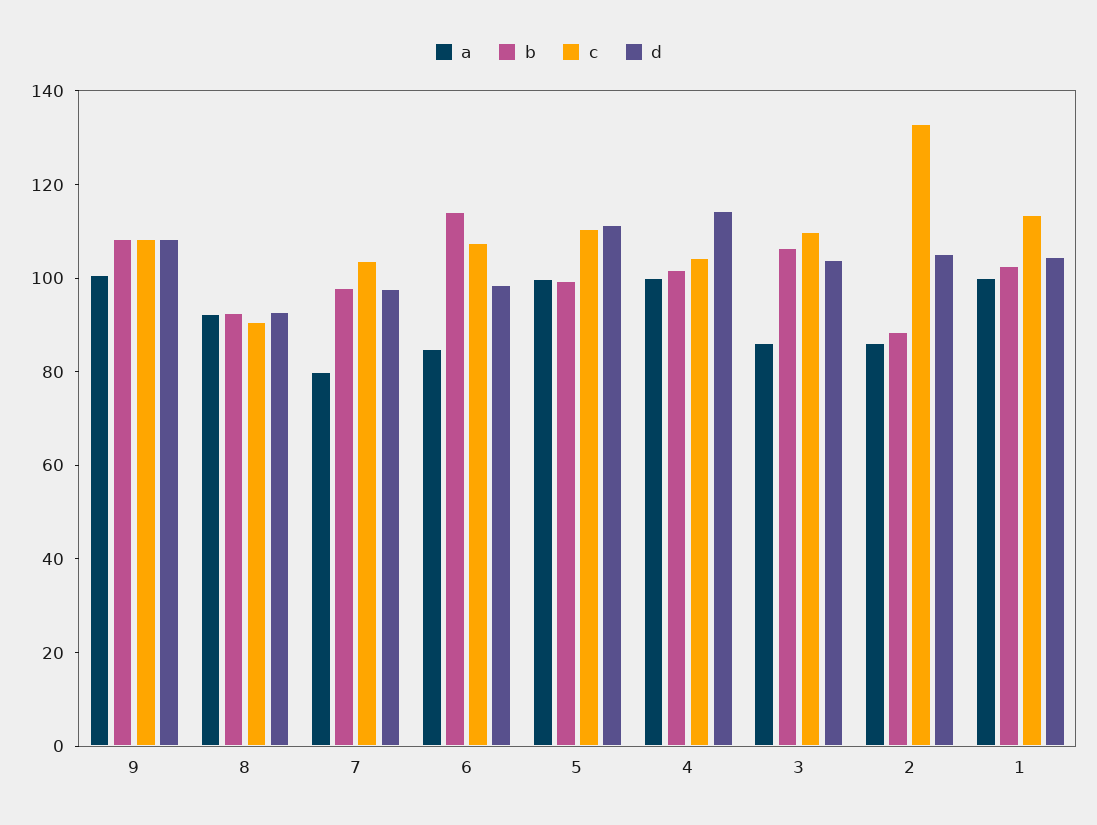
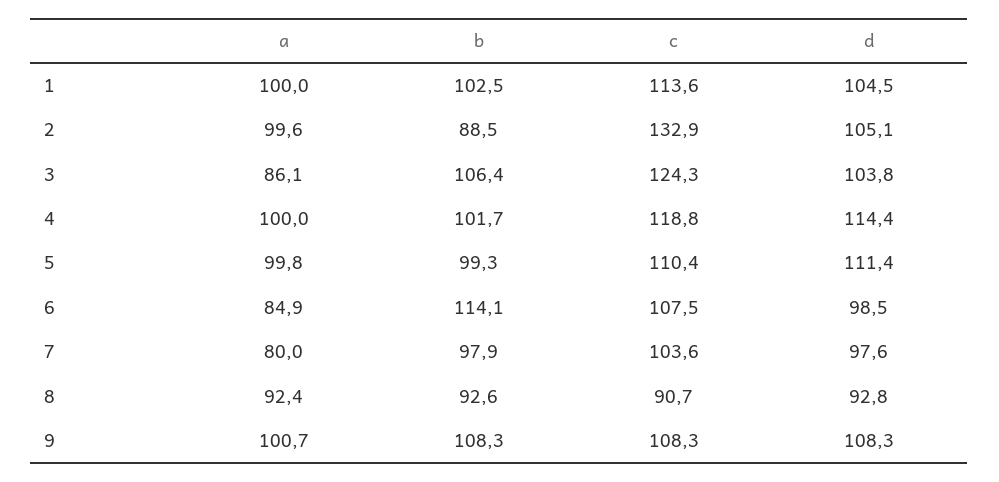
c, 4: 105 -> 118.8
c, 3: 110 -> 124.3
a, 2: 85 -> 99.6

